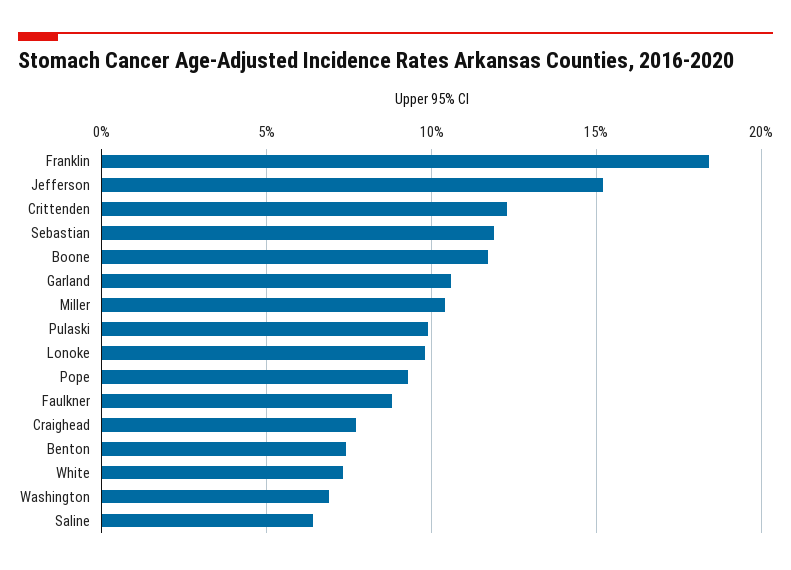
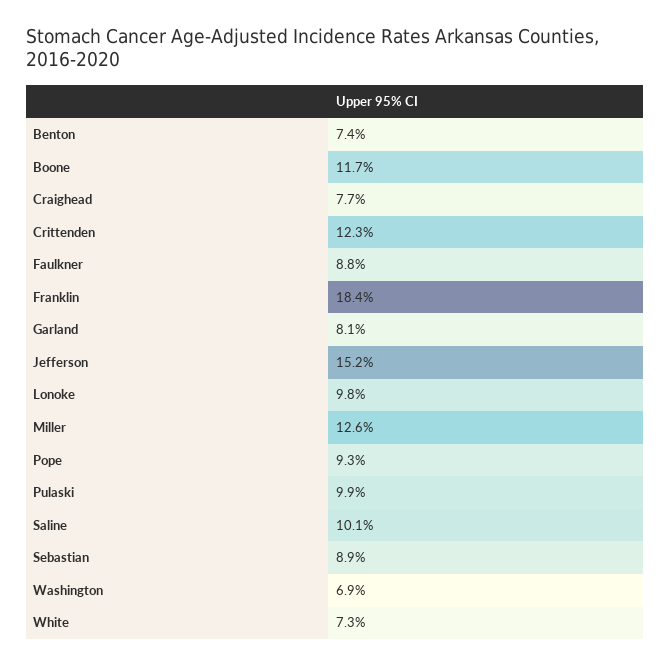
Sebastian: 12 -> 8.9
Garland: 10.5 -> 8.1
Miller: 10.5 -> 12.6
Saline: 6.5 -> 10.1

